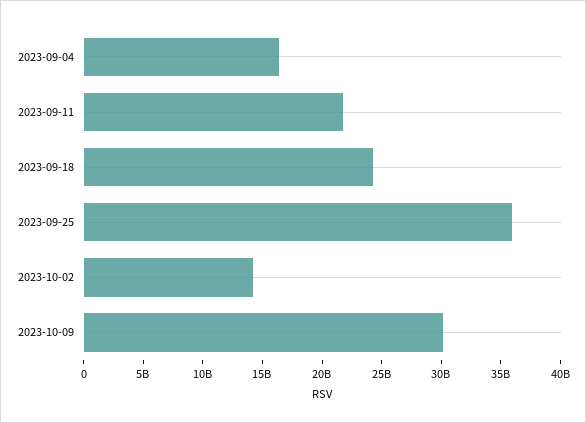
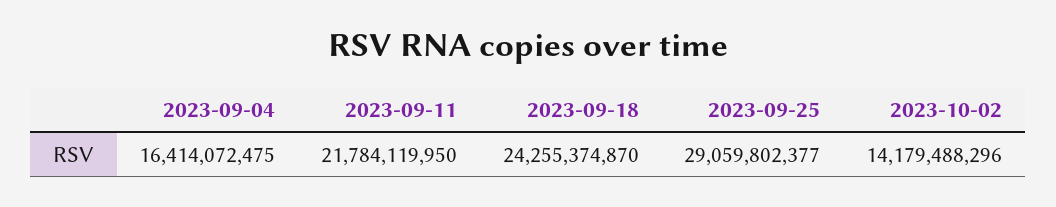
2023-09-25: 36000000000 -> 29059802377
2023-10-09: 30000000000 -> none

